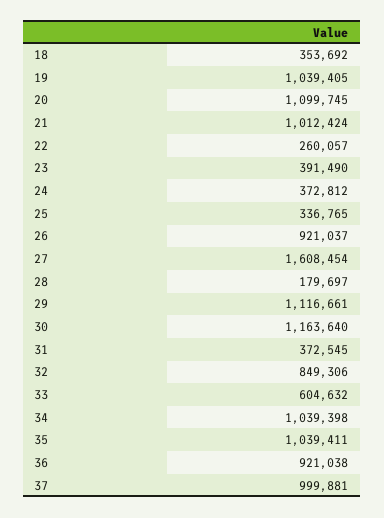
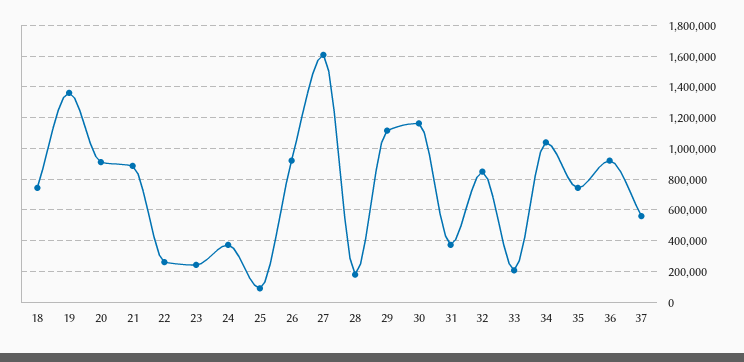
18: 353692 -> 750000
19: 1039405 -> 1350000
20: 1099745 -> 900000
21: 1012424 -> 900000
23: 391490 -> 250000
25: 336765 -> 100000
33: 604632 -> 200000
35: 1039411 -> 750000
37: 999881 -> 550000

